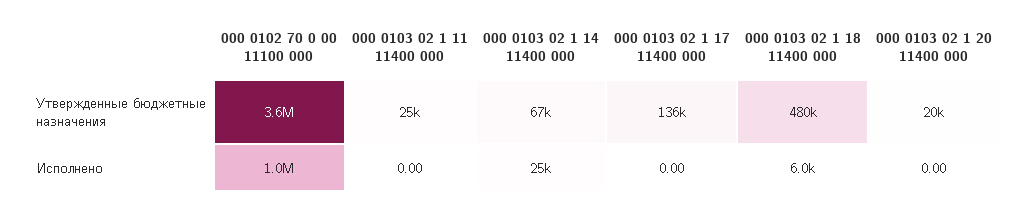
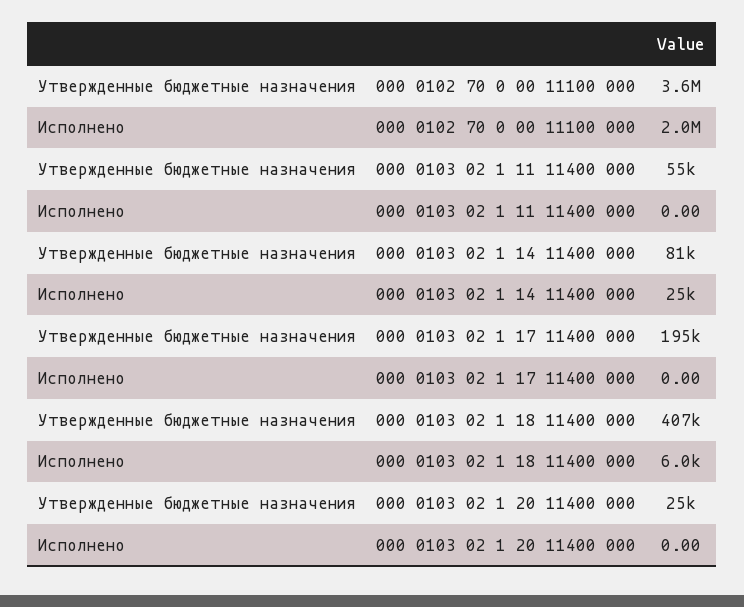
000 0103 02 1 11 11400 000, Утвержденные бюджетные назначения: 25000 -> 55000
000 0103 02 1 14 11400 000, Утвержденные бюджетные назначения: 67000 -> 81000
000 0103 02 1 17 11400 000, Утвержденные бюджетные назначения: 136000 -> 195000
000 0103 02 1 18 11400 000, Утвержденные бюджетные назначения: 480000 -> 407000
000 0103 02 1 20 11400 000, Утвержденные бюджетные назначения: 20000 -> 25000
000 0102 70 0 00 11100 000, Исполнено: 1000000 -> 2000000

